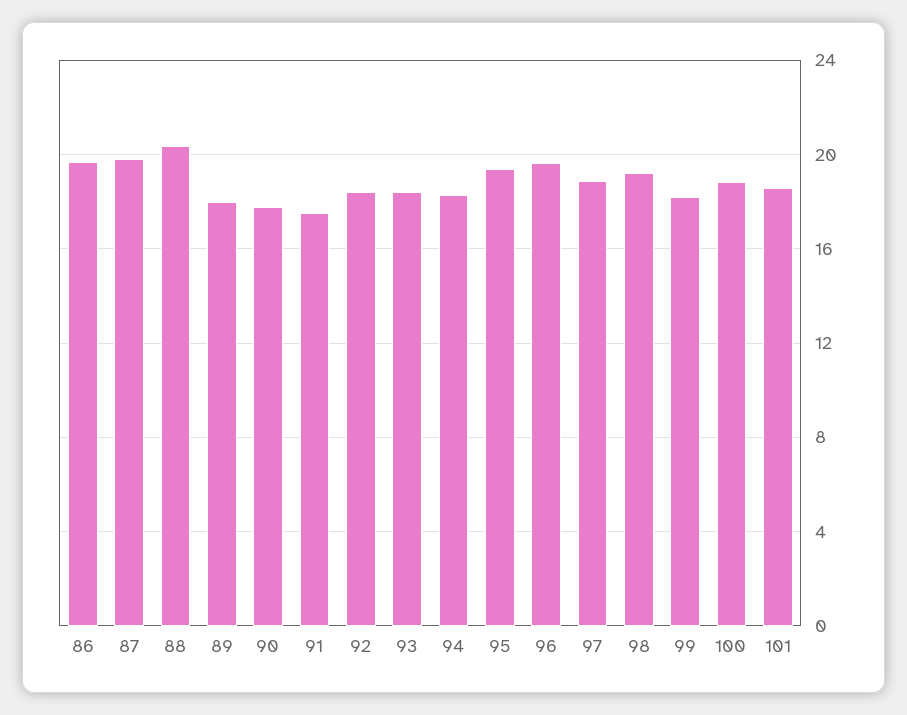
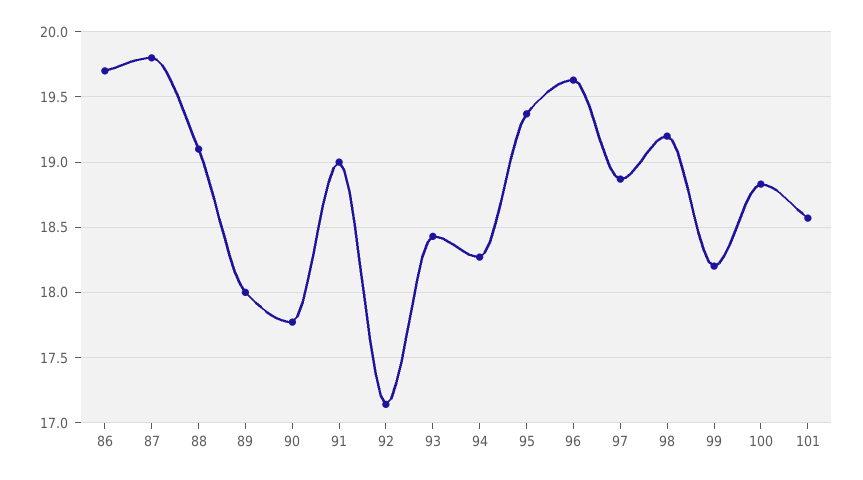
88: 20.5 -> 19.1
91: 17.5 -> 19
92: 18.5 -> 17.15

